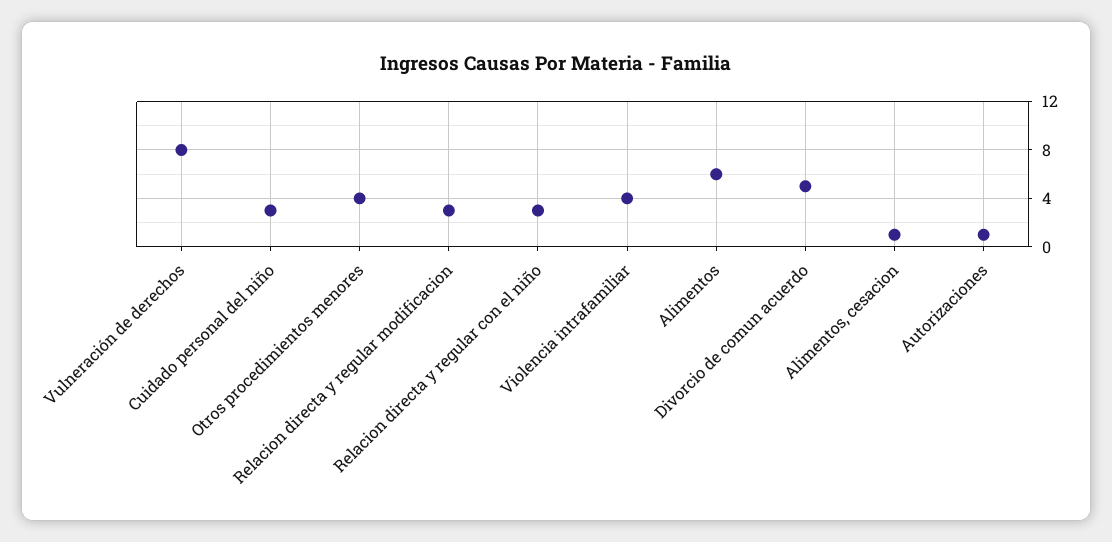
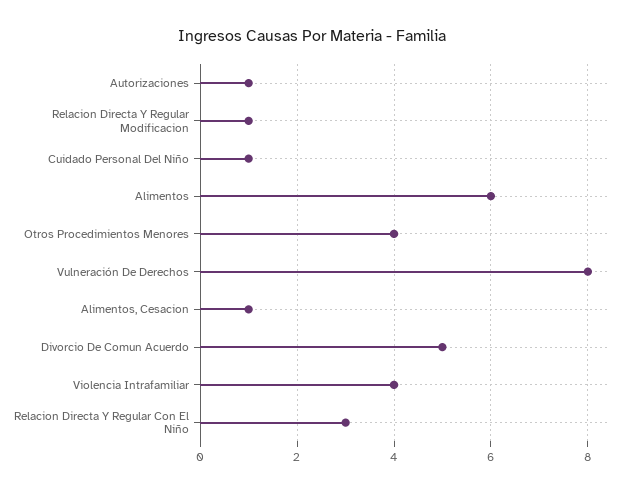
Cuidado personal del niño: 3 -> 1
Relacion directa y regular modificacion: 3 -> 1

